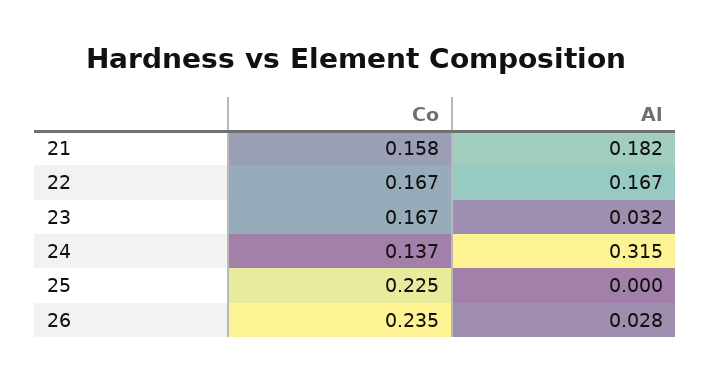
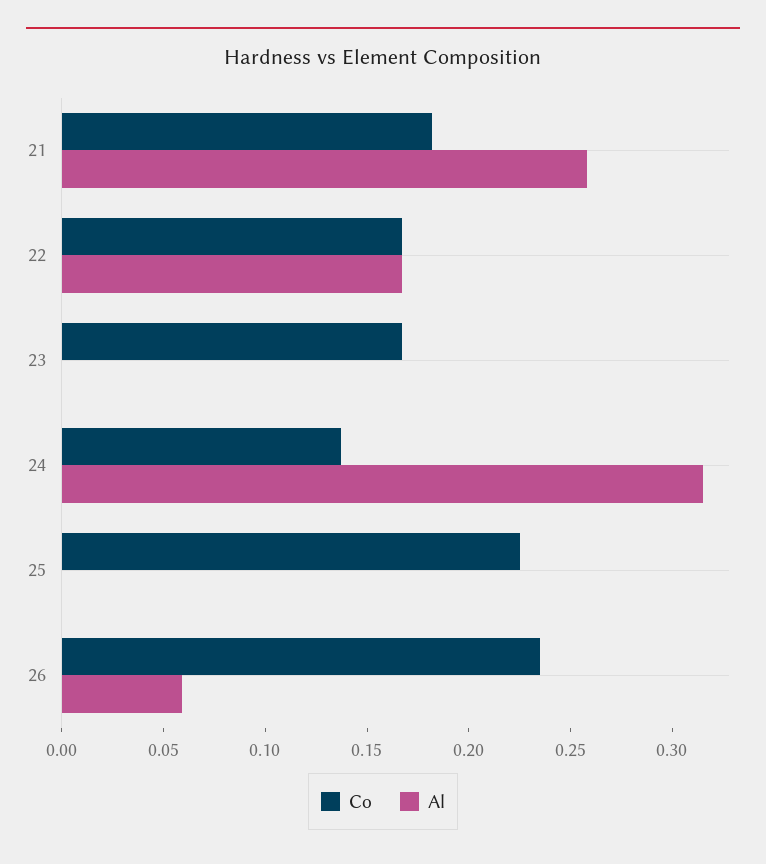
Co, 21: 0.158 -> 0.18
Al, 21: 0.182 -> 0.26
Al, 23: 0.032 -> 0
Al, 26: 0.028 -> 0.06

